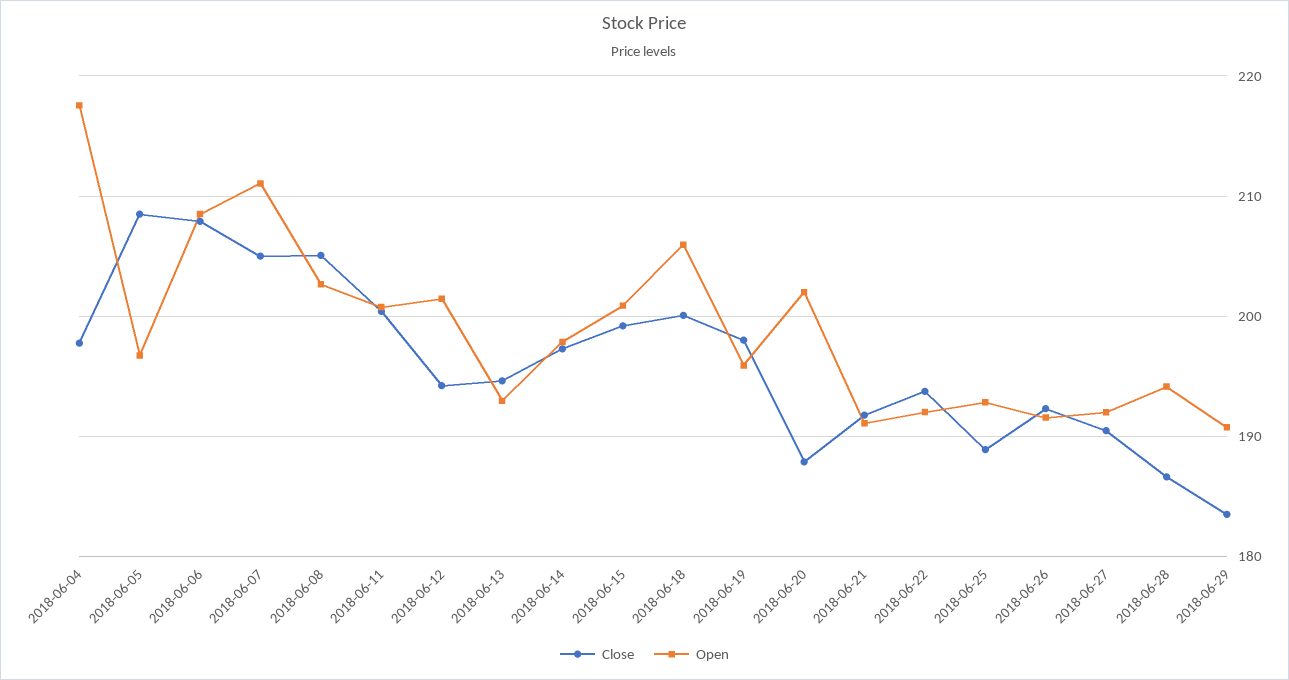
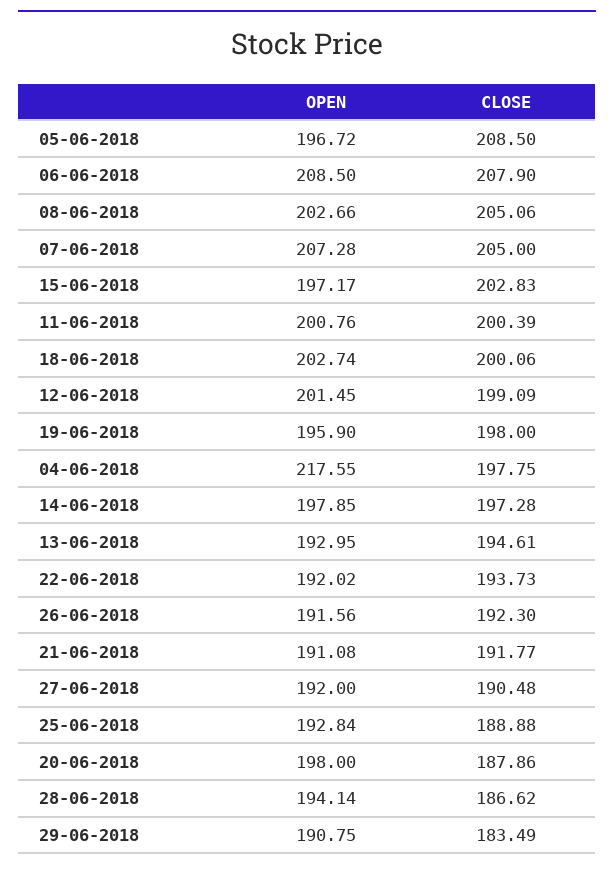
Open, 2018-06-07: 211 -> 207.28
Close, 2018-06-12: 194 -> 199.09
Close, 2018-06-15: 199 -> 202.83
Open, 2018-06-15: 201 -> 197.17
Open, 2018-06-18: 206 -> 202.74
Open, 2018-06-20: 202 -> 198

